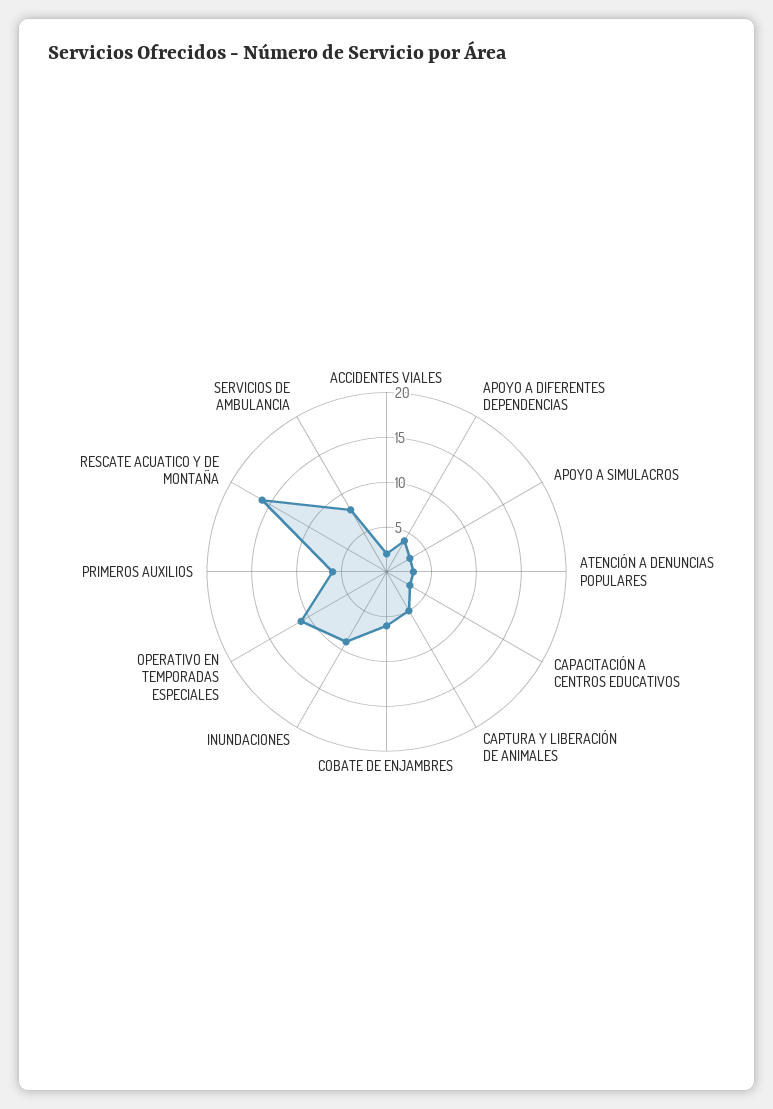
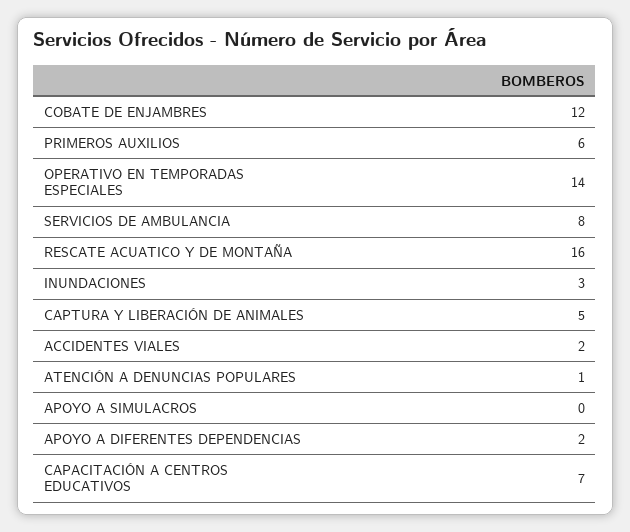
APOYO A DIFERENTES DEPENDENCIAS: 4 -> 2
APOYO A SIMULACROS: 3 -> 0
ATENCIÓN A DENUNCIAS POPULARES: 3 -> 1
CAPACITACIÓN A CENTROS EDUCATIVOS: 3 -> 7
COBATE DE ENJAMBRES: 6 -> 12
INUNDACIONES: 9 -> 3
OPERATIVO EN TEMPORADAS ESPECIALES: 11 -> 14

